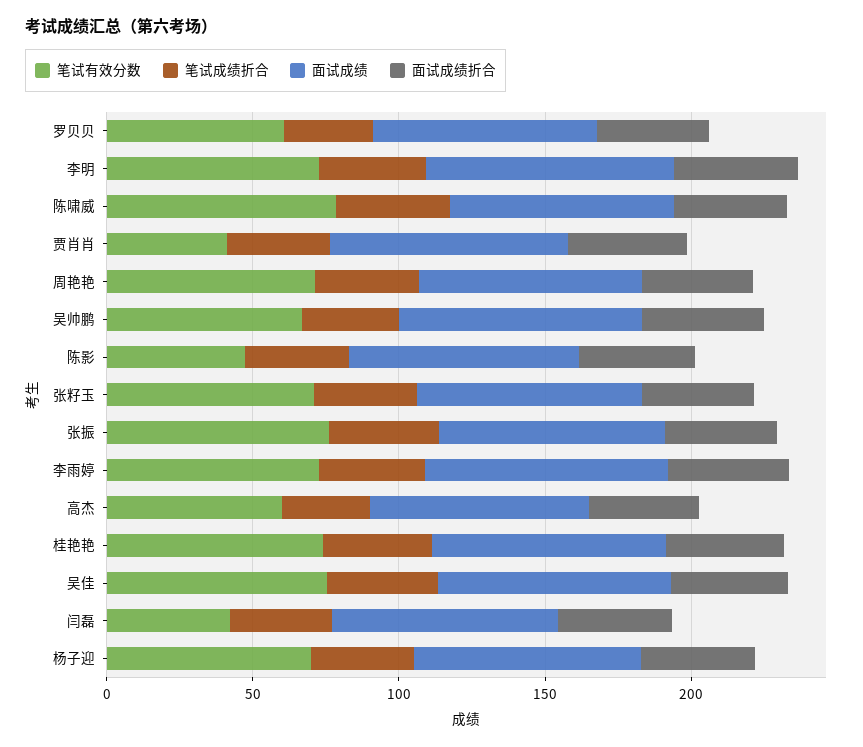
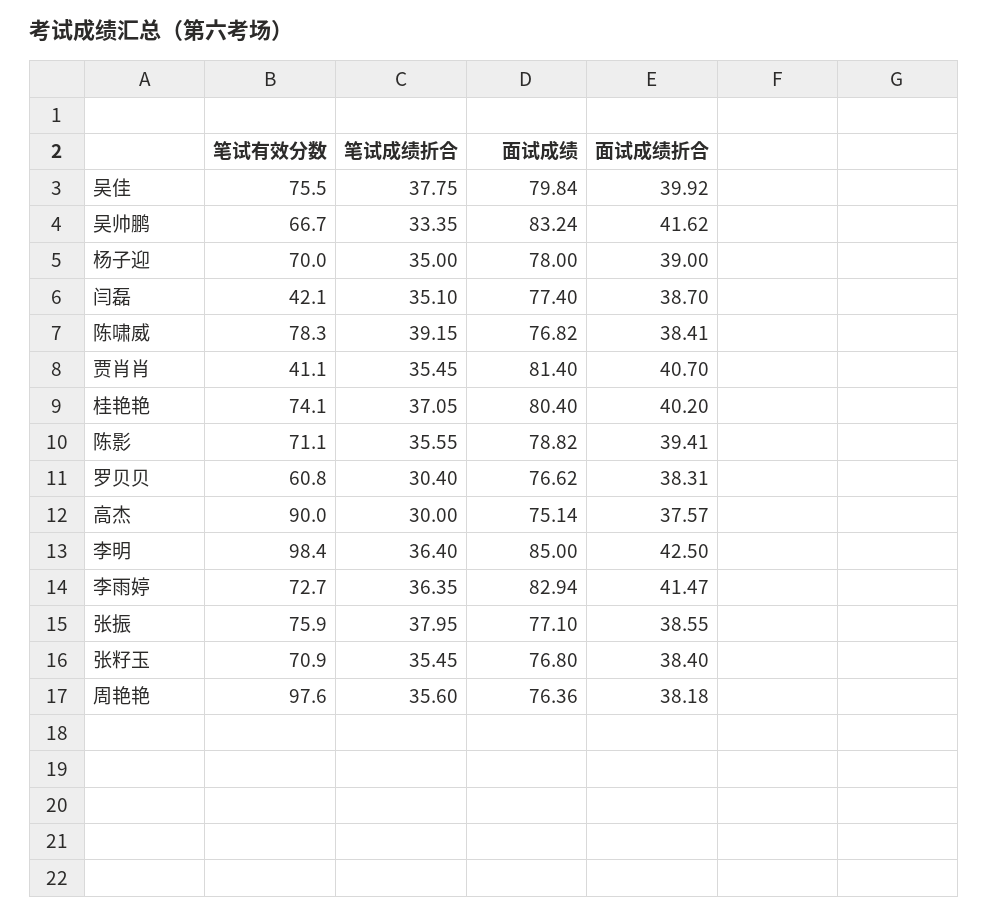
笔试有效分数, 李明: 70 -> 98.4
笔试有效分数, 周艳艳: 70 -> 97.6
笔试有效分数, 陈影: 50 -> 71.1
笔试有效分数, 高杰: 60 -> 90

